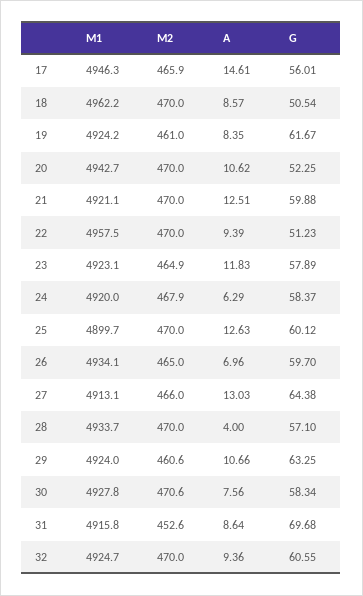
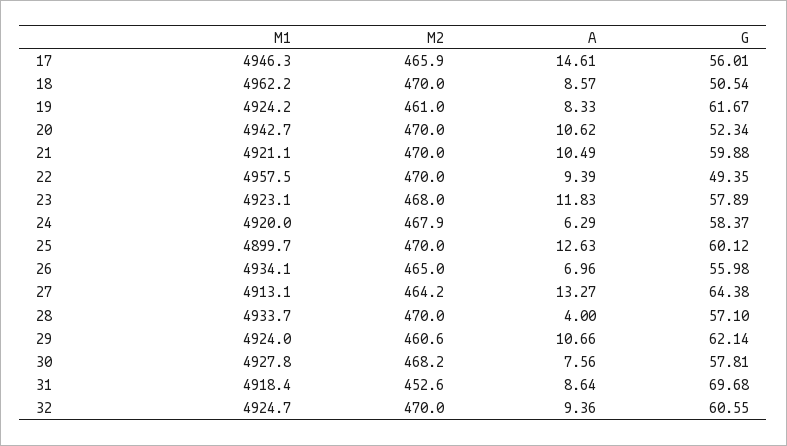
A, 19: 8.35 -> 8.33
G, 20: 52.25 -> 52.34
A, 21: 12.51 -> 10.49
G, 22: 51.23 -> 49.35
M2, 23: 464.9 -> 468
G, 26: 59.7 -> 55.98
M2, 27: 466 -> 464.2
A, 27: 13.03 -> 13.27
G, 29: 63.25 -> 62.14
M2, 30: 470.6 -> 468.2
G, 30: 58.34 -> 57.81
M1, 31: 4915.8 -> 4918.4

